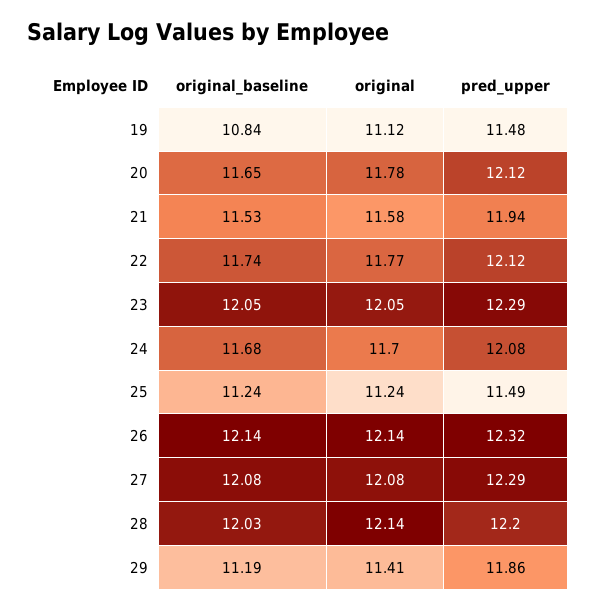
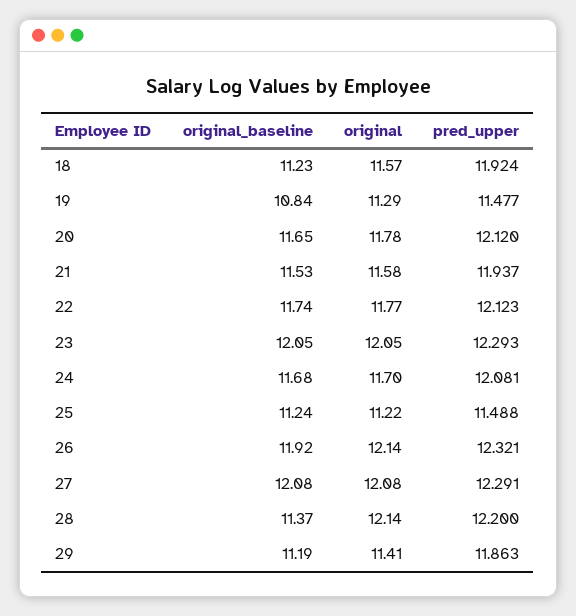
original, 19: 11.12 -> 11.29
original, 25: 11.24 -> 11.22
original_baseline, 26: 12.14 -> 11.92
original_baseline, 28: 12.03 -> 11.37
original_baseline, 18: none -> 11.23
original, 18: none -> 11.57
pred_upper, 18: none -> 11.924

